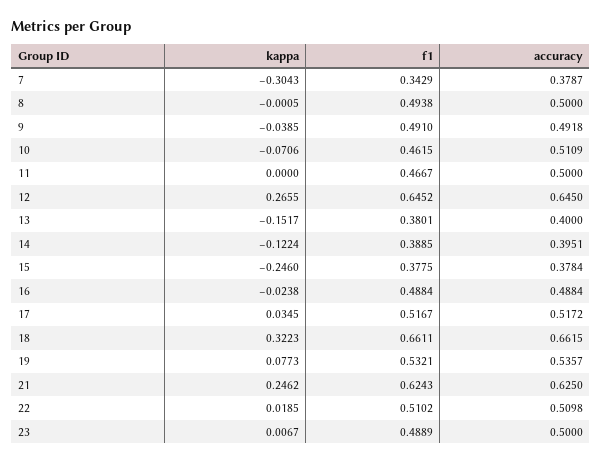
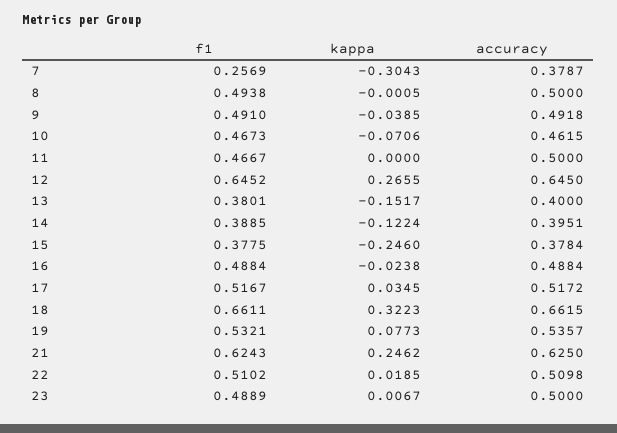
f1, 7: 0.3429 -> 0.2569
f1, 10: 0.4615 -> 0.4673
accuracy, 10: 0.5109 -> 0.4615

